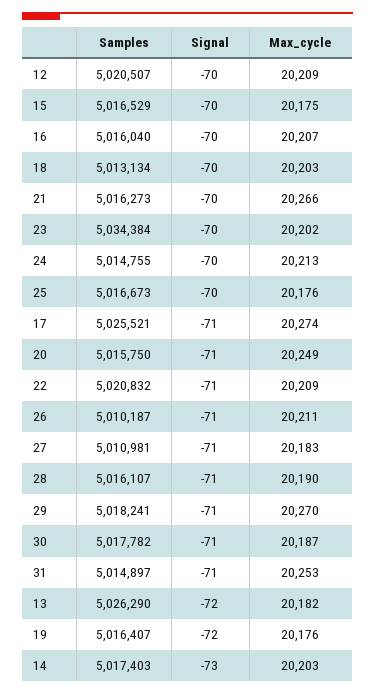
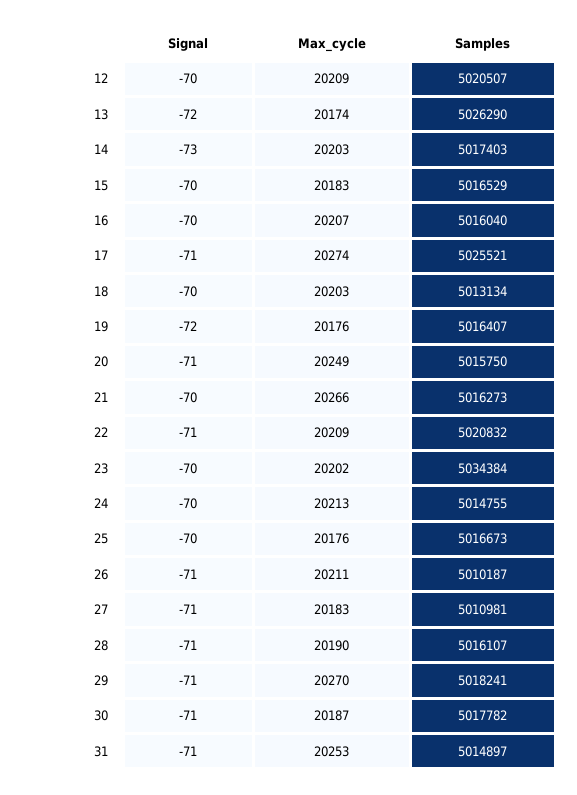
Max_cycle, 15: 20175 -> 20183
Max_cycle, 13: 20182 -> 20174

